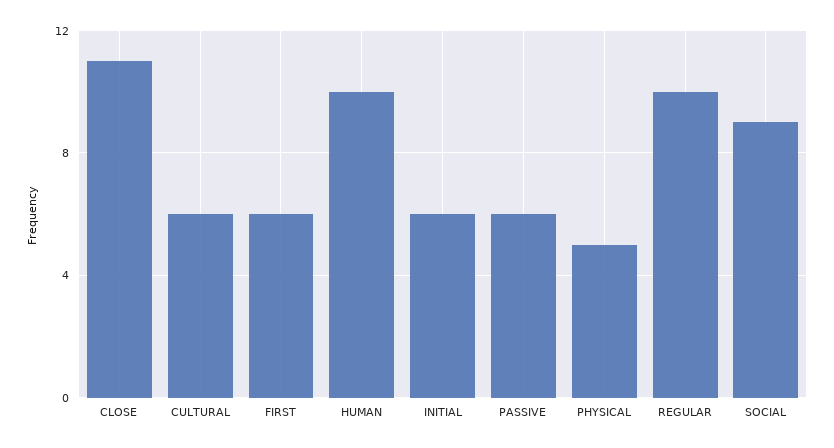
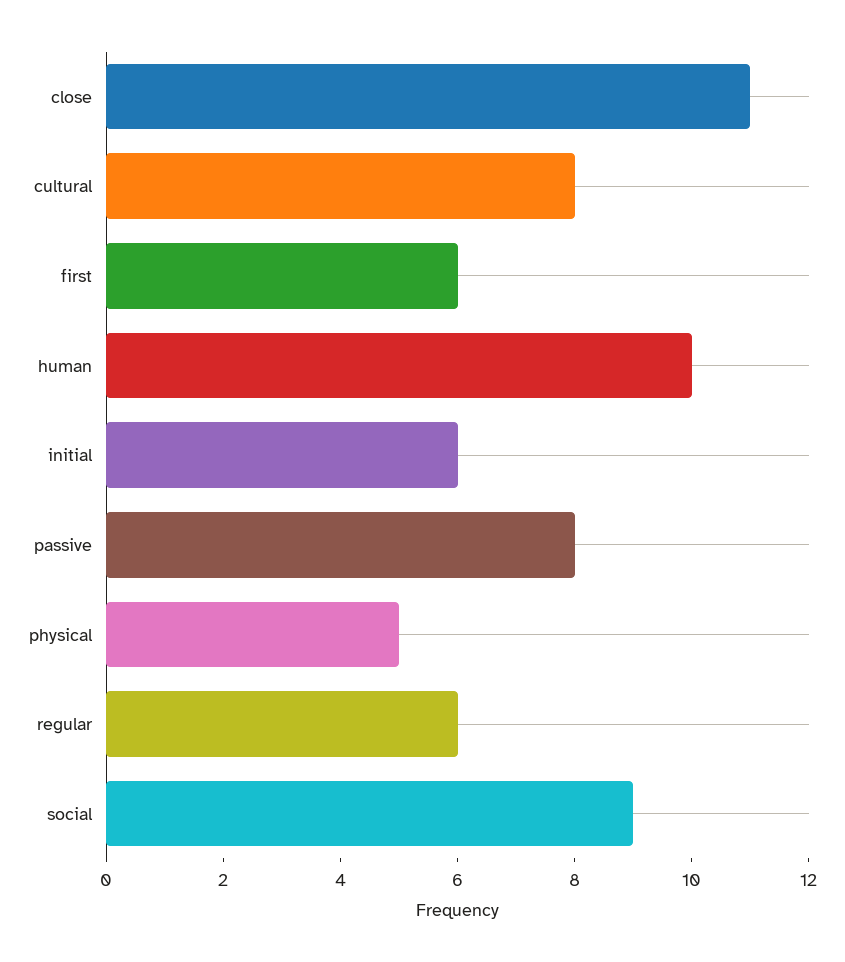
CULTURAL: 6 -> 8
PASSIVE: 6 -> 8
REGULAR: 10 -> 6

